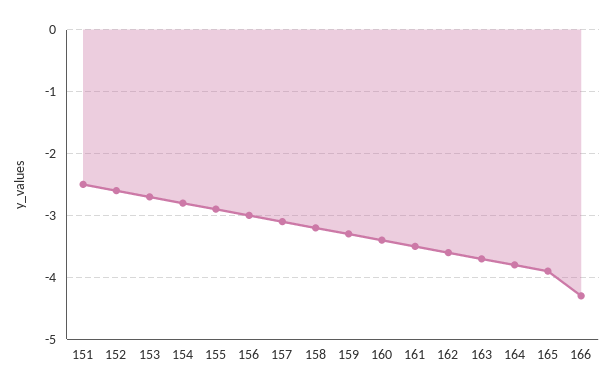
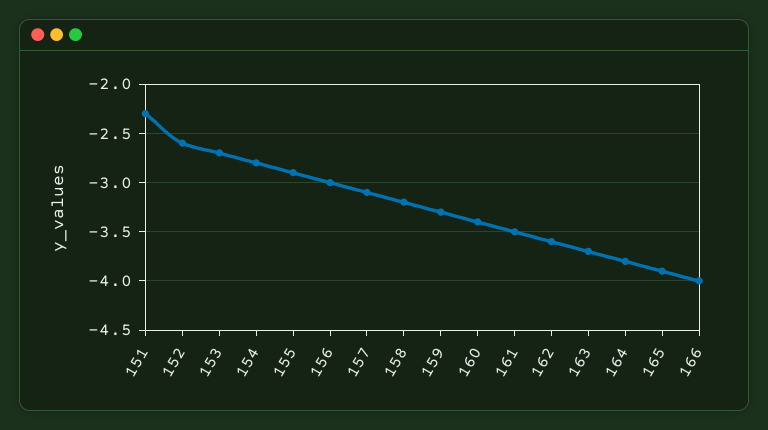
151: -2.5 -> -2.3
166: -4.3 -> -4

